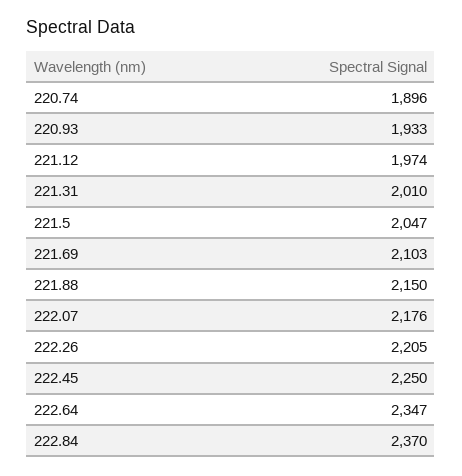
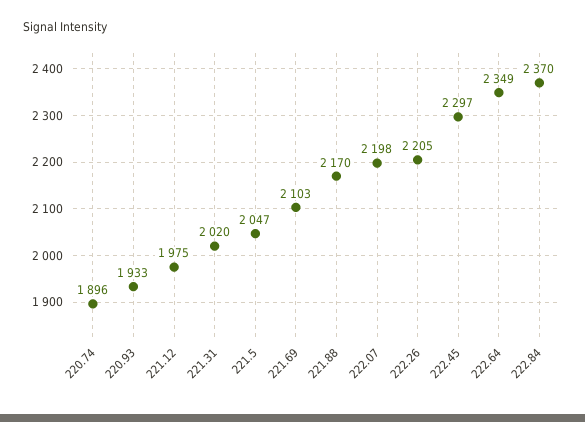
221.12: 1974 -> 1975
221.31: 2010 -> 2020
221.88: 2150 -> 2170
222.07: 2176 -> 2198
222.45: 2250 -> 2297
222.64: 2347 -> 2349

